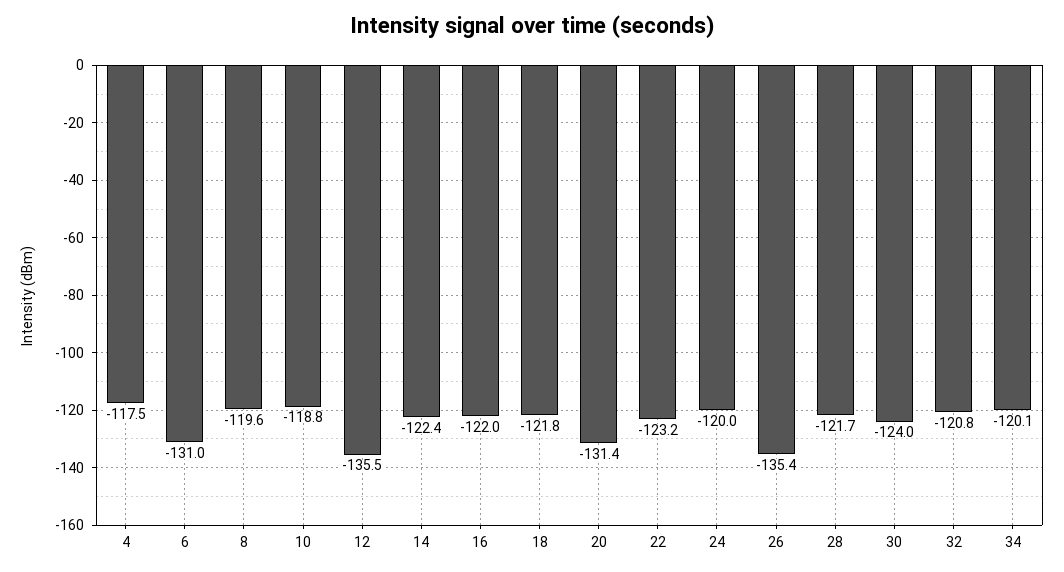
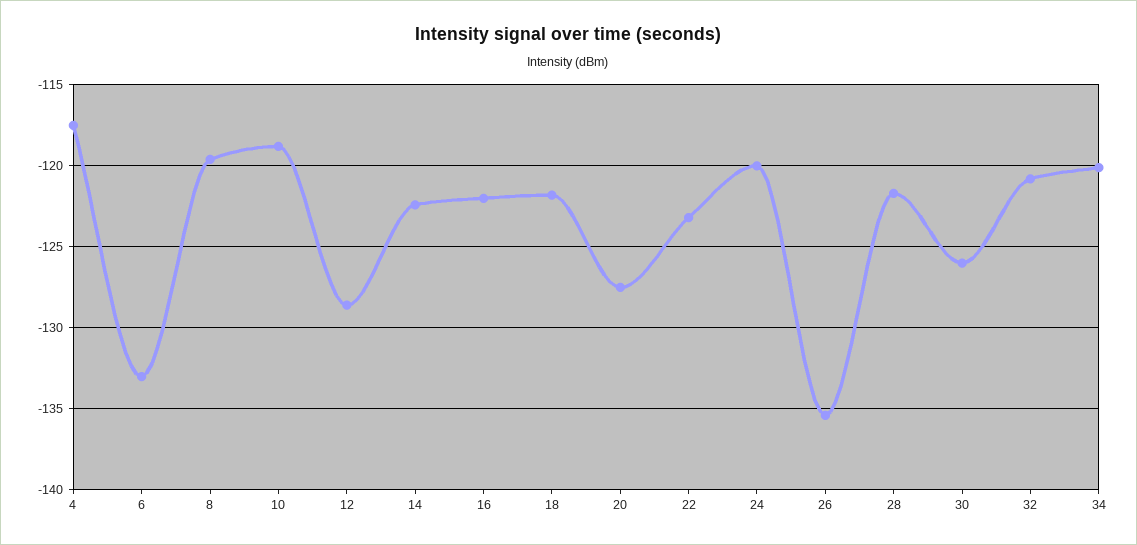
6: -131 -> -133
12: -135.5 -> -128.5
20: -131.4 -> -127.5
30: -124 -> -126

